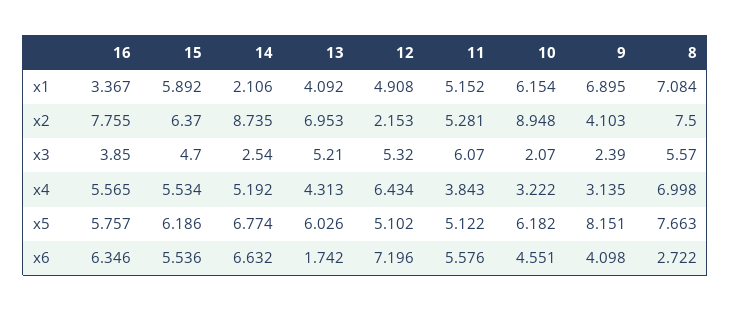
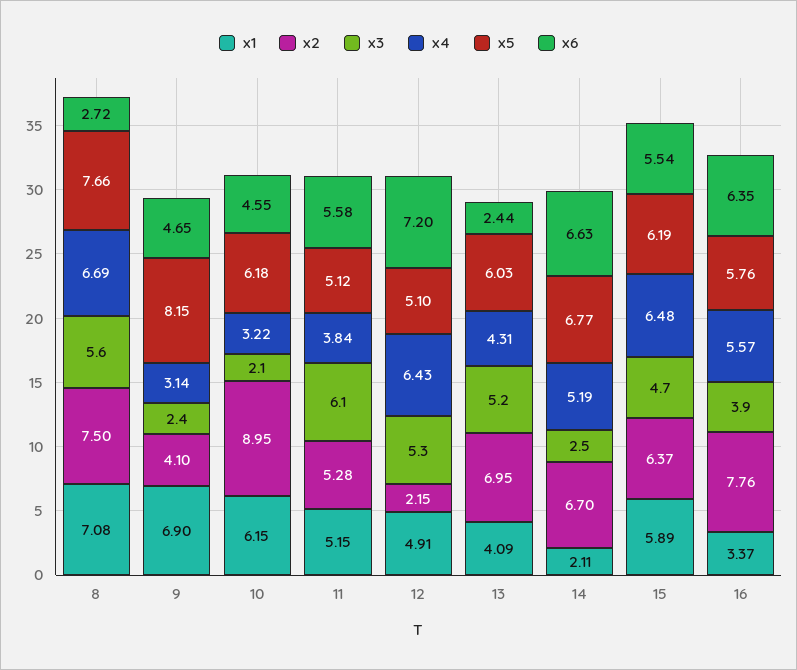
x2, 14: 8.735 -> 6.7
x4, 15: 5.534 -> 6.48
x4, 8: 6.998 -> 6.69
x6, 13: 1.742 -> 2.44
x6, 9: 4.098 -> 4.65

